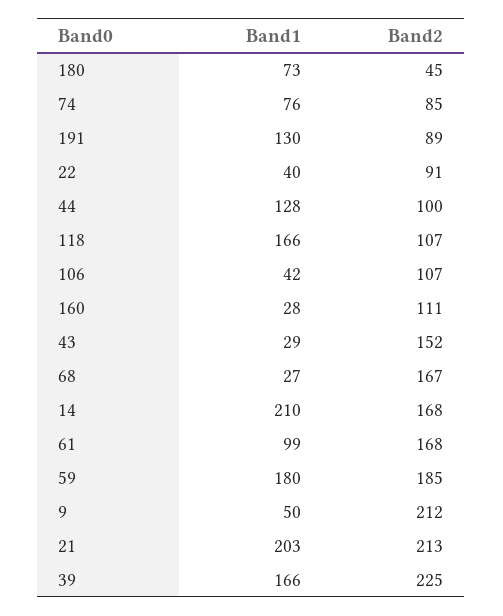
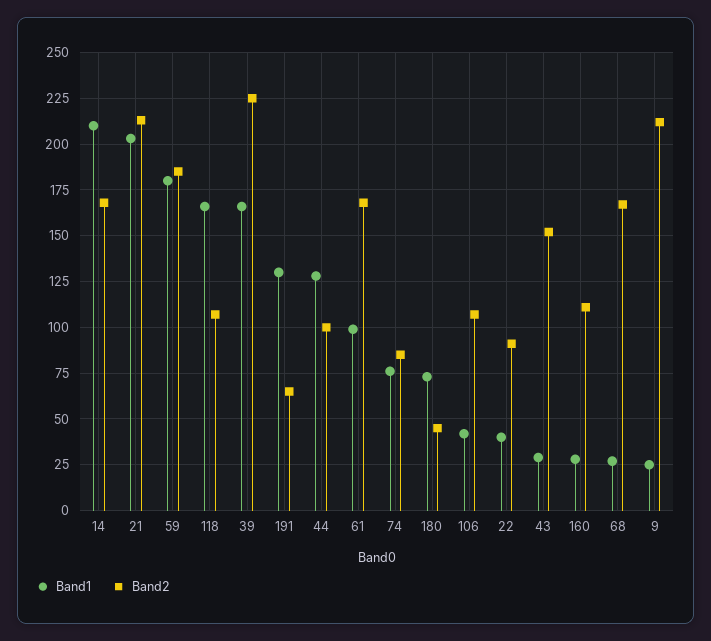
Band2, 191: 89 -> 65
Band1, 9: 50 -> 25

